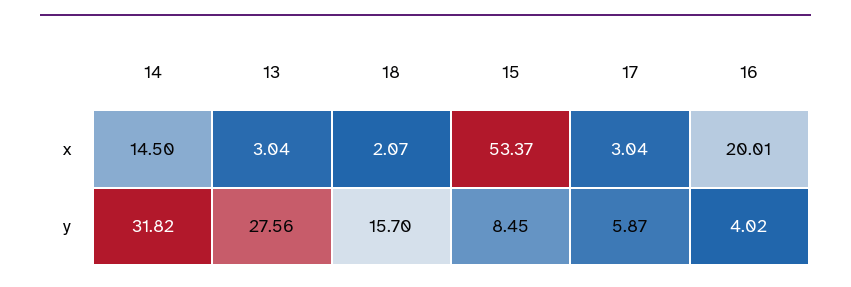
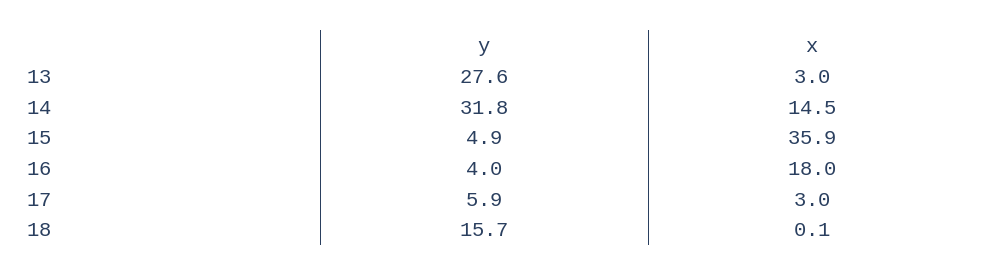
18, x: 2.07 -> 0.1
15, x: 53.37 -> 35.9
16, x: 20.01 -> 18
15, y: 8.45 -> 4.9

